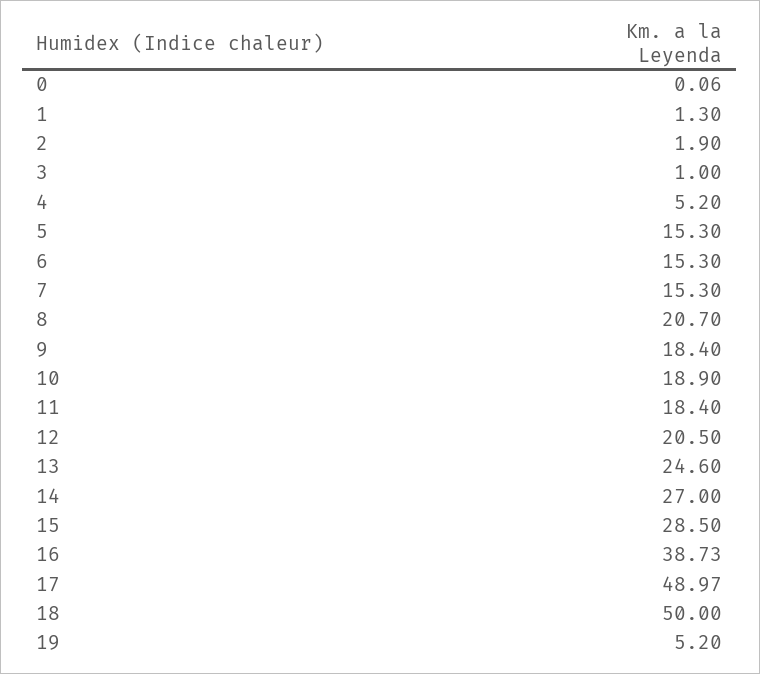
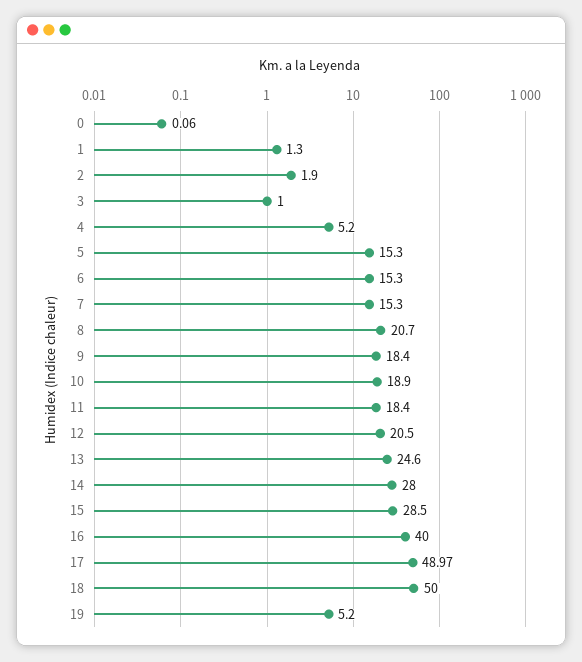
14: 27 -> 28
16: 38.73 -> 40

